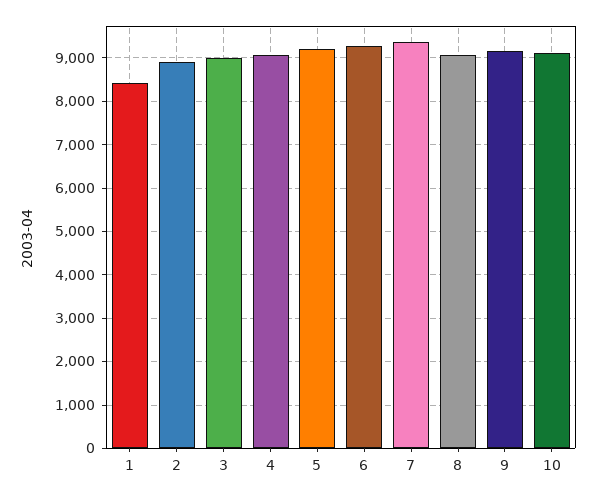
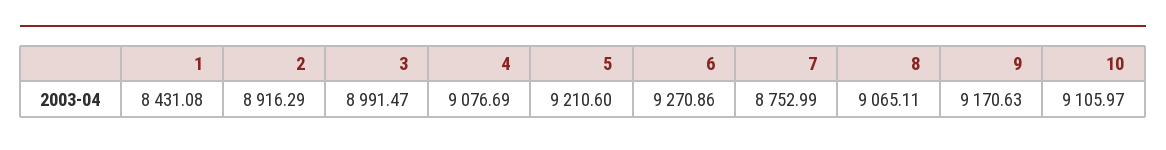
7: 9400 -> 8752.99

